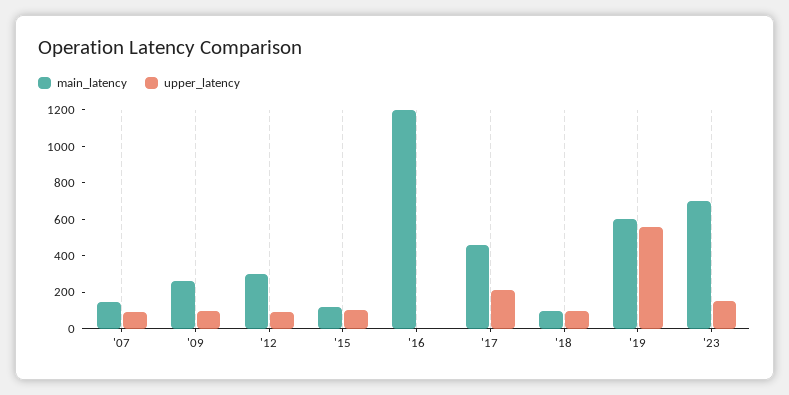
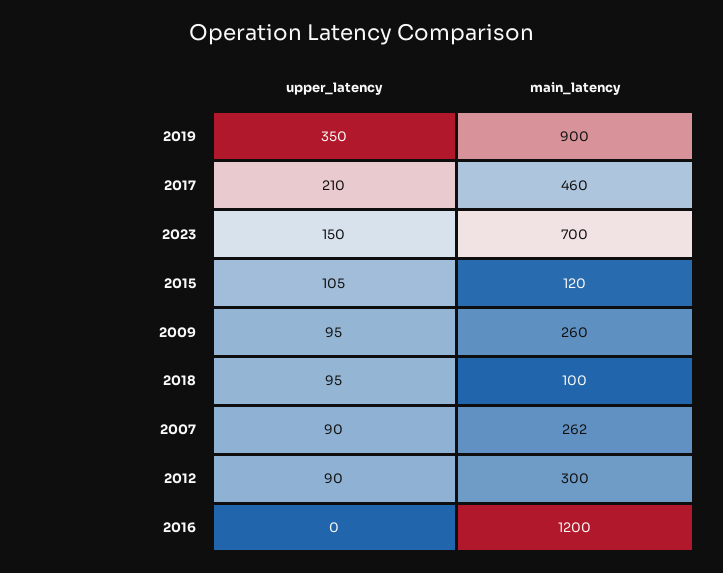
main_latency, '07: 150 -> 262
main_latency, '19: 600 -> 900
upper_latency, '19: 550 -> 350

